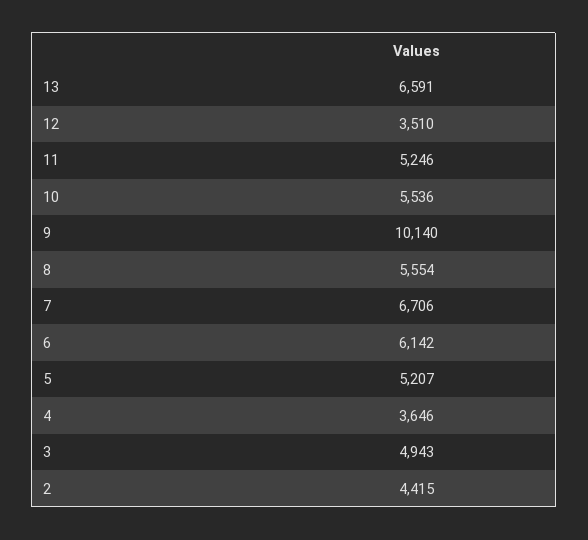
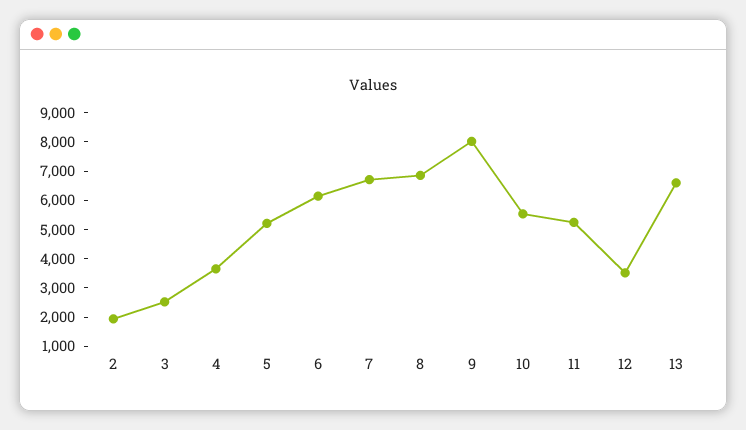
9: 10140 -> 8000
8: 5554 -> 7000
3: 4943 -> 2500
2: 4415 -> 2000

